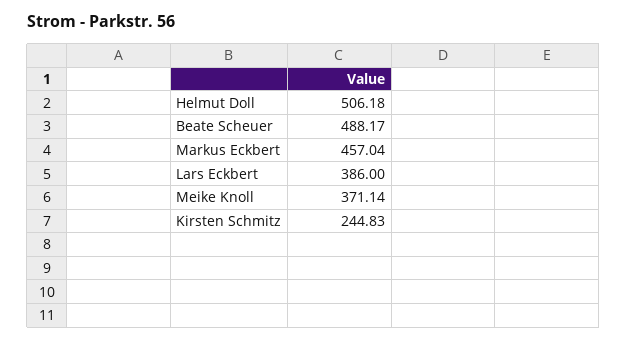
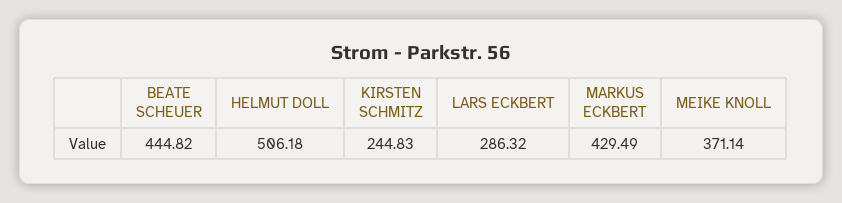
Beate Scheuer: 488.17 -> 444.82
Markus Eckbert: 457.04 -> 429.49
Lars Eckbert: 386 -> 286.32

